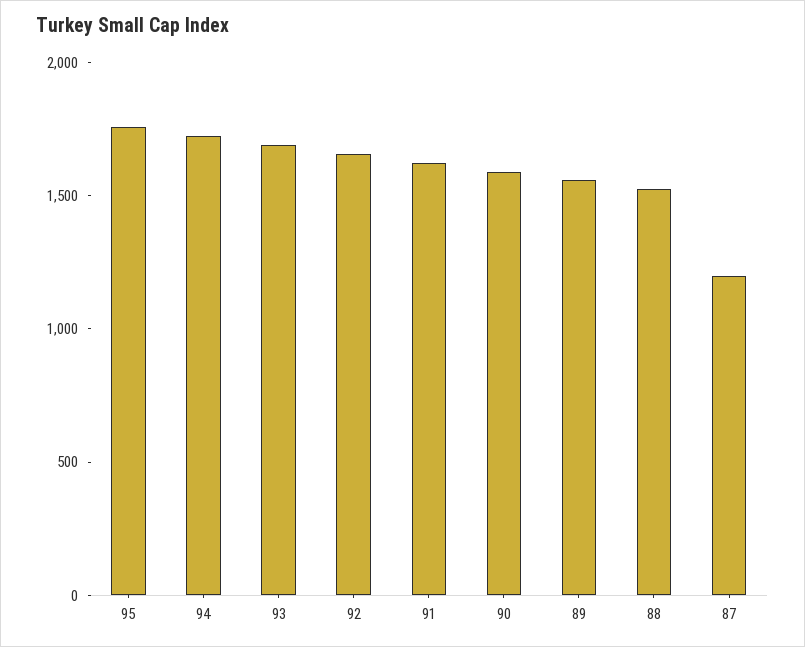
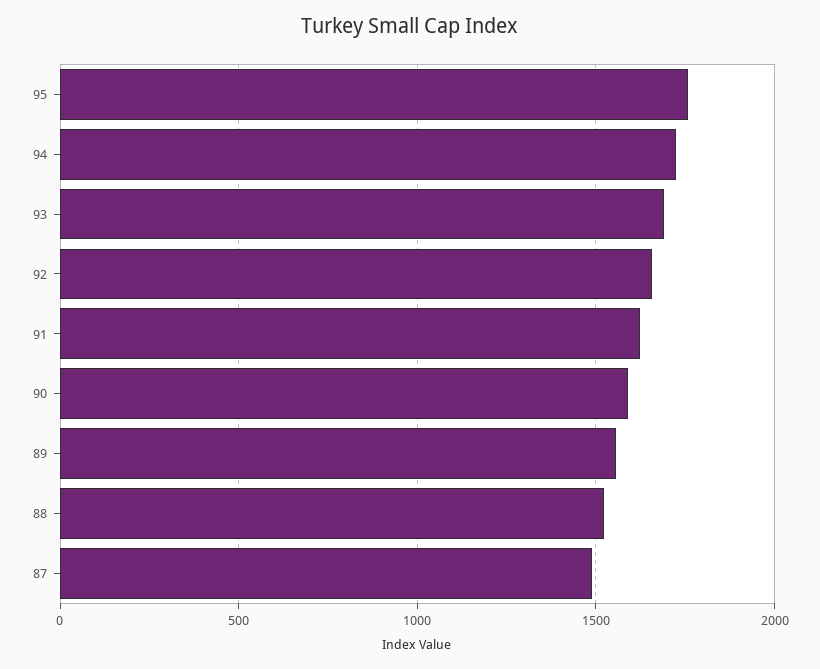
87: 1200 -> 1500

